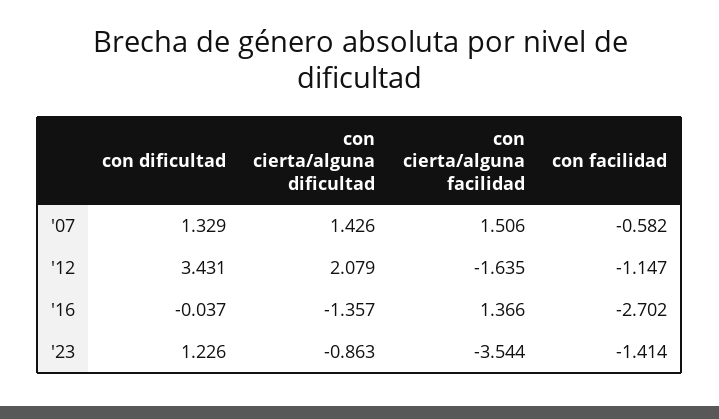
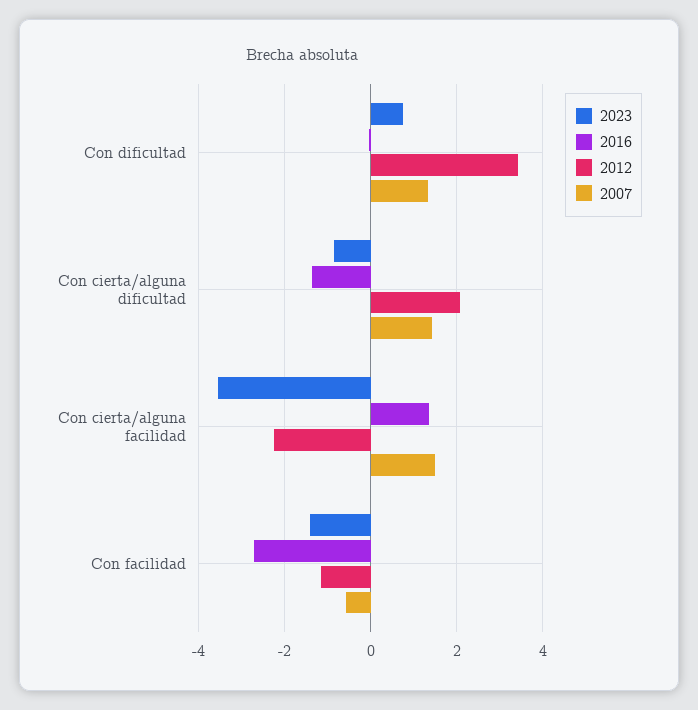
'12, con cierta/alguna facilidad: -1.635 -> -2.2
'23, con dificultad: 1.226 -> 0.8

